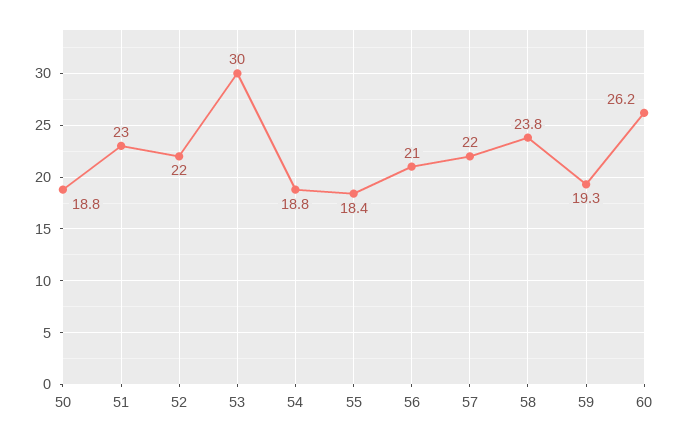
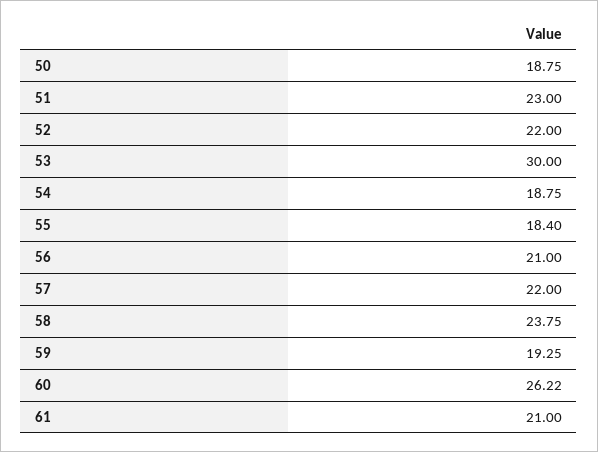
61: none -> 21

